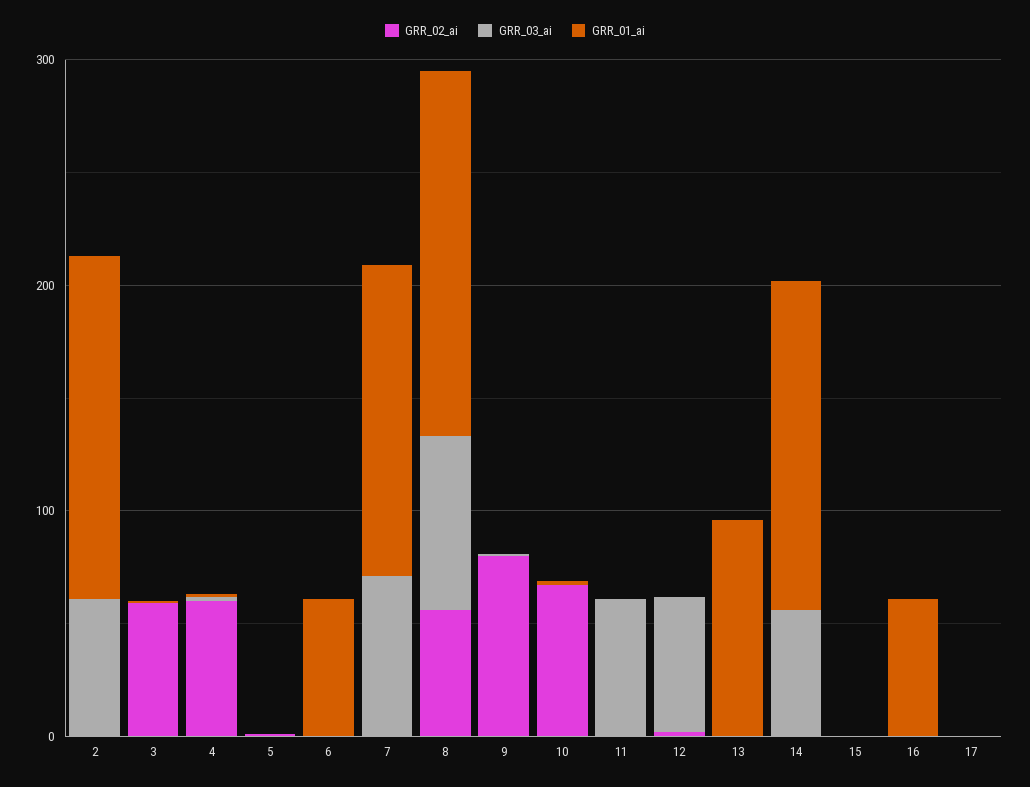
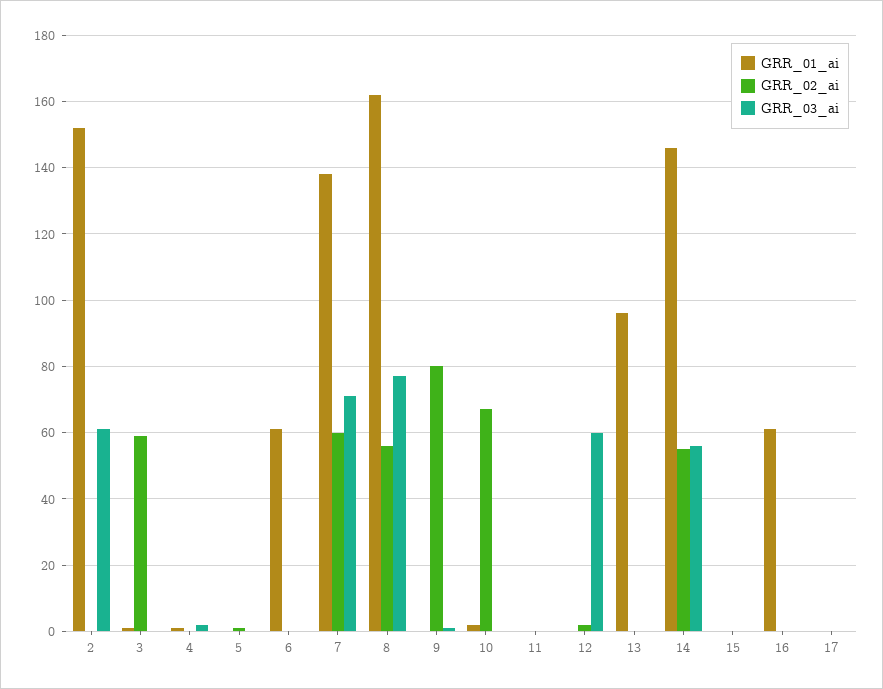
GRR_02_ai, 4: 60 -> 0
GRR_02_ai, 7: 0 -> 60
GRR_03_ai, 11: 60 -> 0
GRR_02_ai, 14: 0 -> 55

